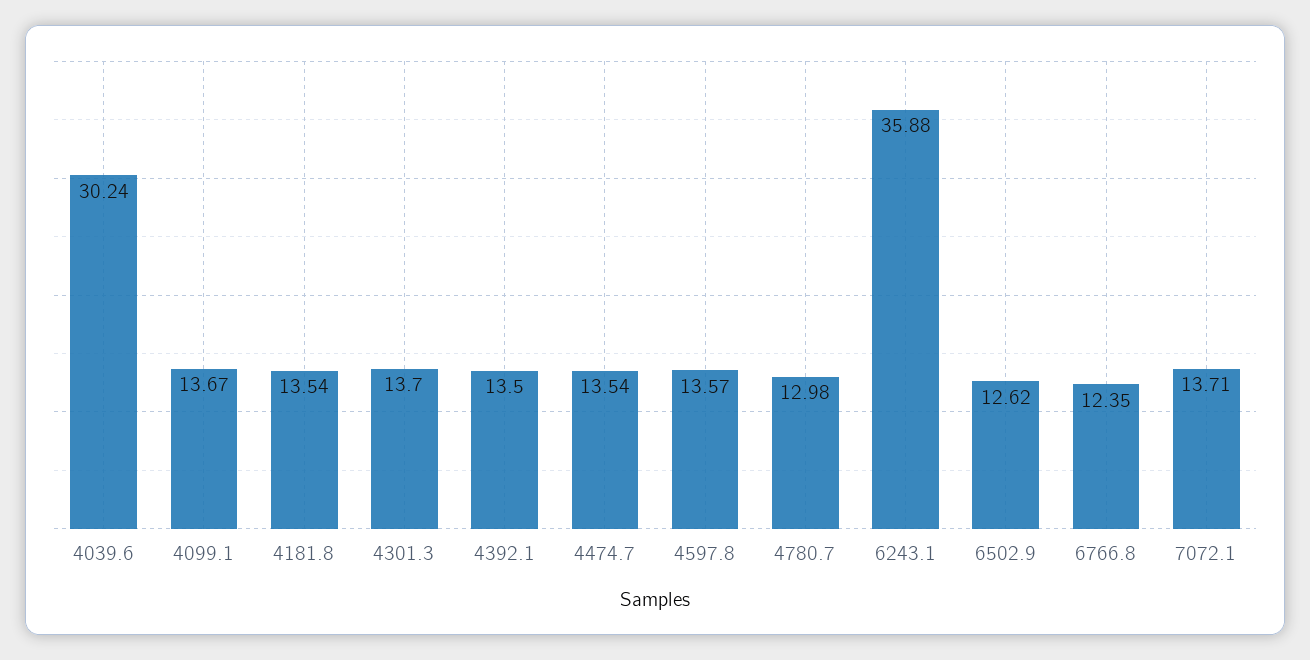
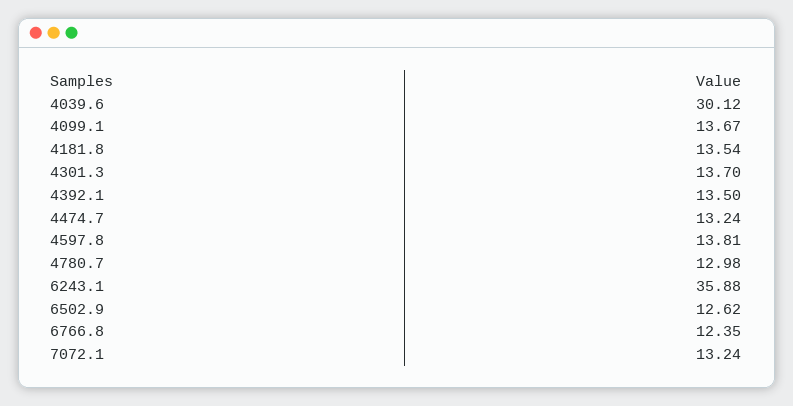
4039.6: 30.24 -> 30.12
4474.7: 13.54 -> 13.24
4597.8: 13.57 -> 13.81
7072.1: 13.71 -> 13.24

